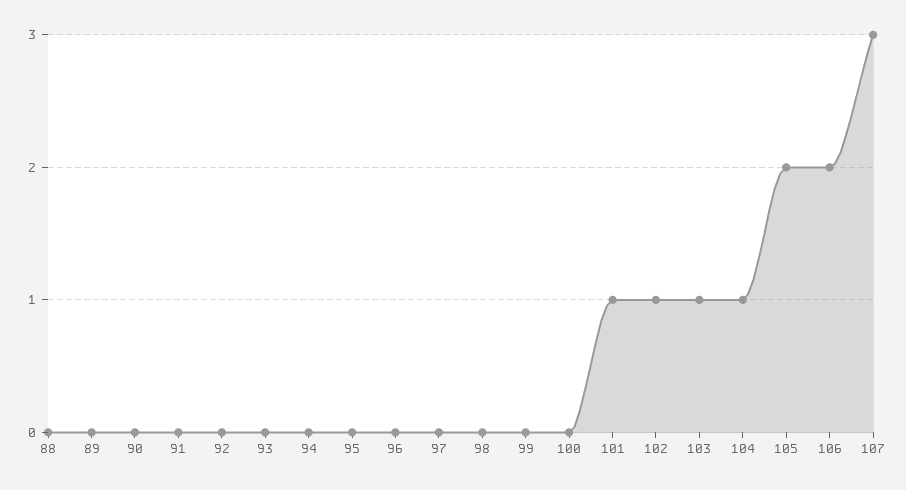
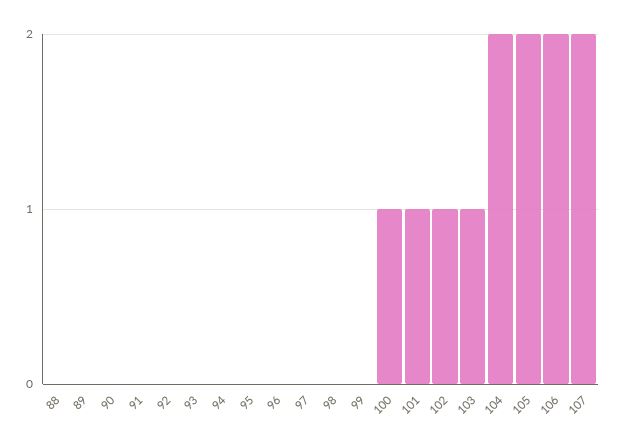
100: 0 -> 1
104: 1 -> 2
107: 3 -> 2

